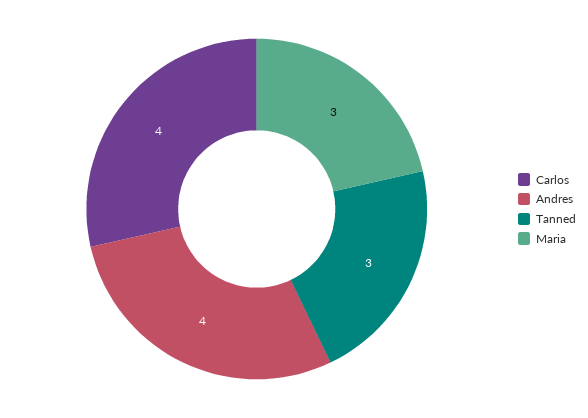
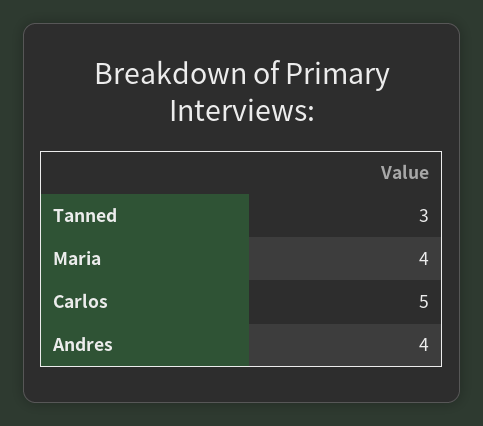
Carlos: 4 -> 5
Maria: 3 -> 4

